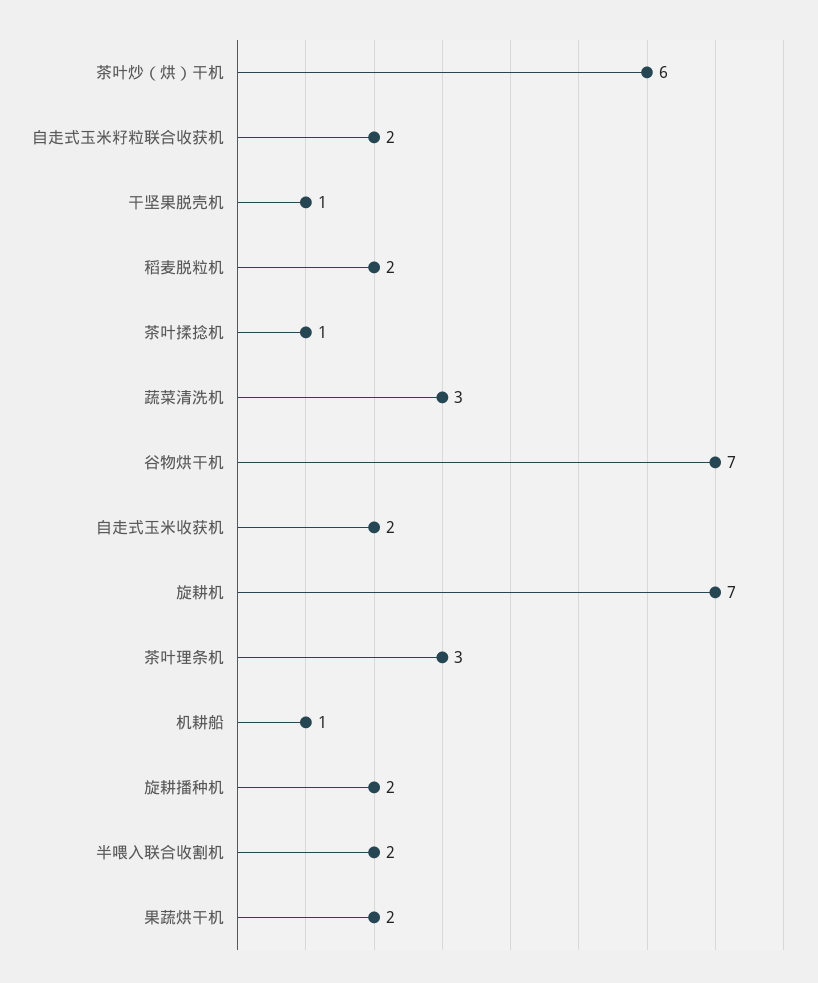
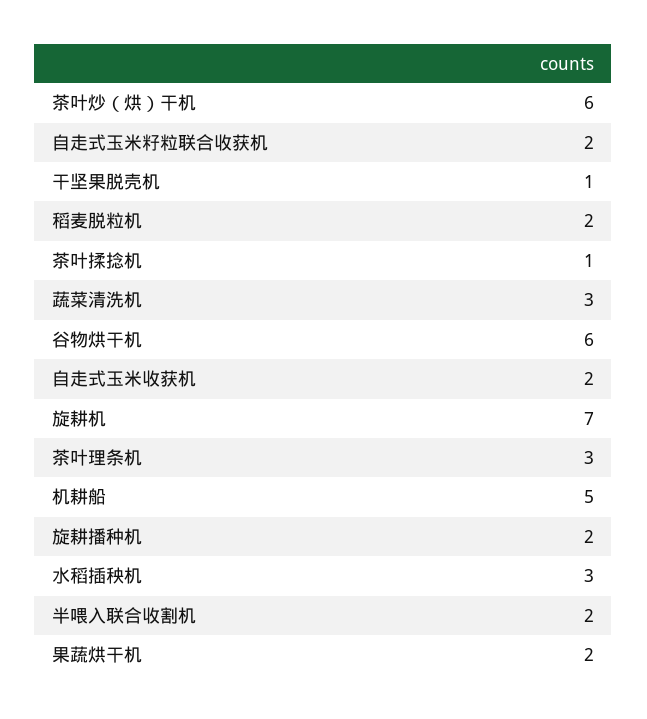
谷物烘干机: 7 -> 6
机耕船: 1 -> 5
水稻插秧机: none -> 3

